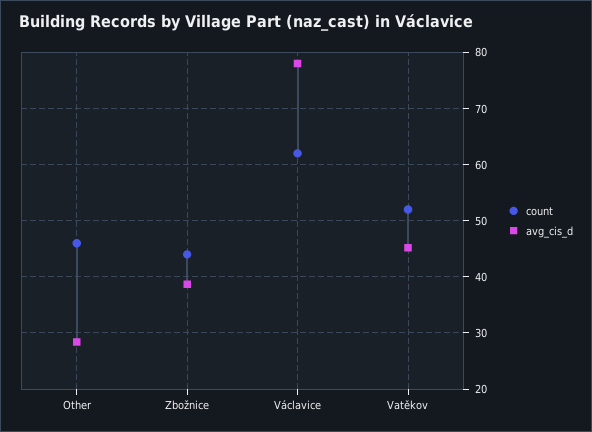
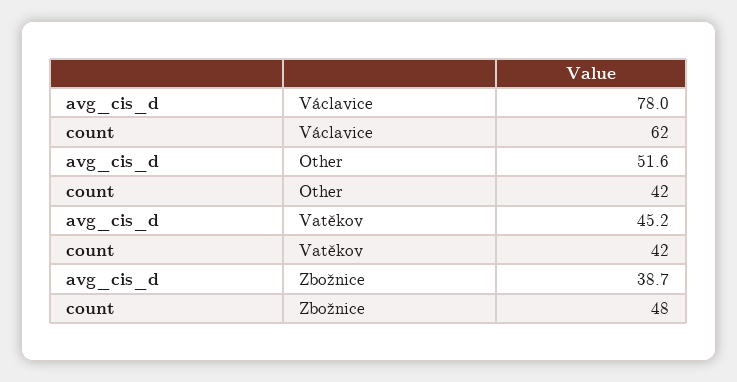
count, Other: 46 -> 42
avg_cis_d, Other: 28 -> 51.6
count, Zbožnice: 44 -> 48
count, Vatěkov: 52 -> 42

